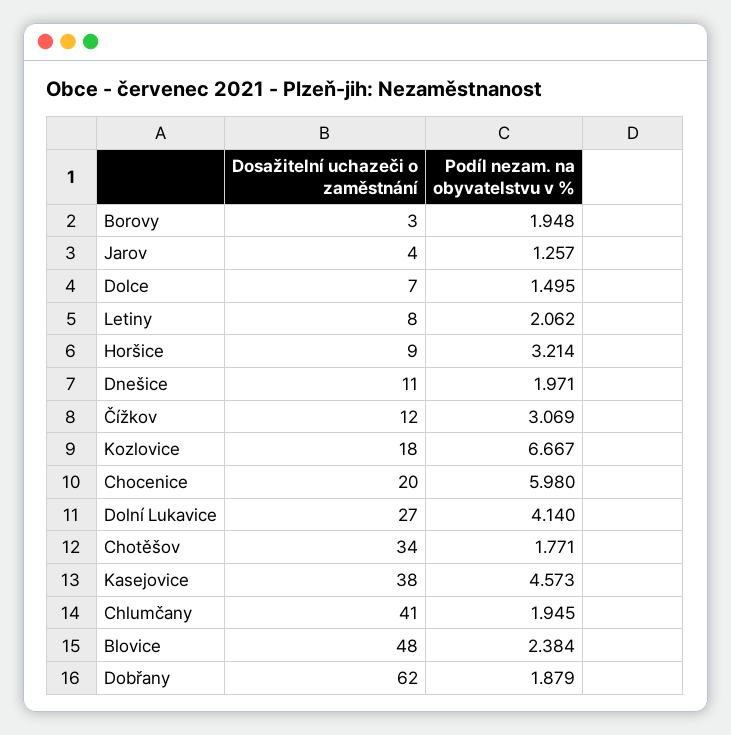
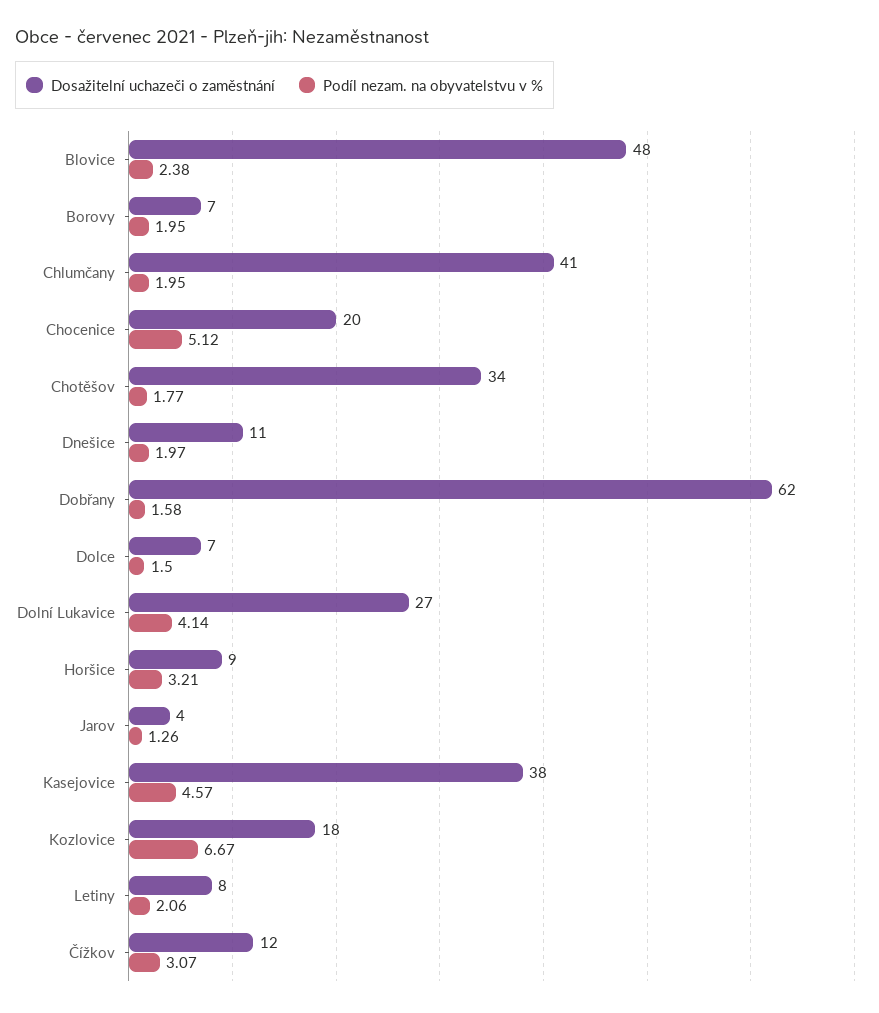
Dosažitelní uchazeči o zaměstnání, Borovy: 3 -> 7
Podíl nezam. na obyvatelstvu v %, Chocenice: 5.98 -> 5.12
Podíl nezam. na obyvatelstvu v %, Dobřany: 1.879 -> 1.58

